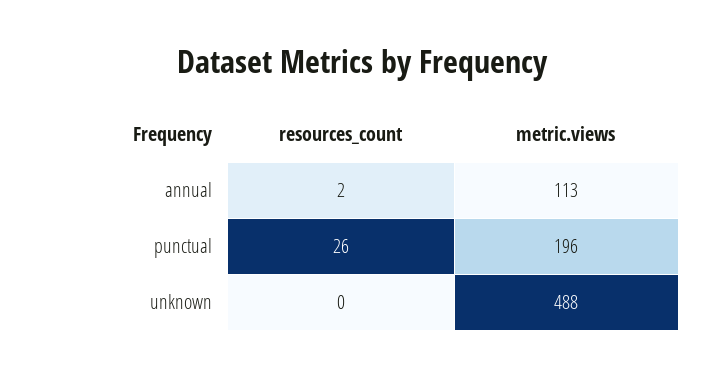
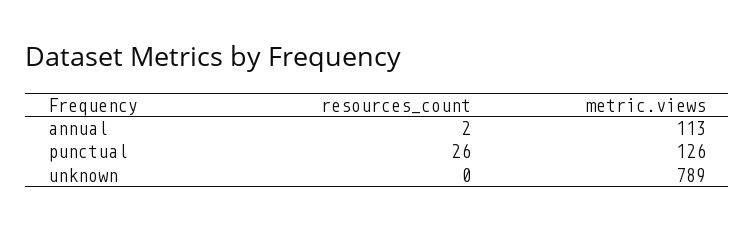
metric.views, punctual: 196 -> 126
metric.views, unknown: 488 -> 789

